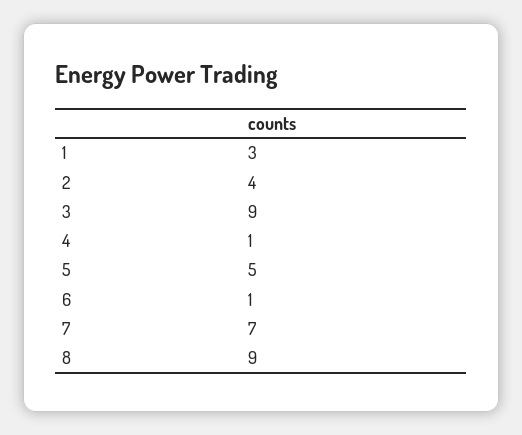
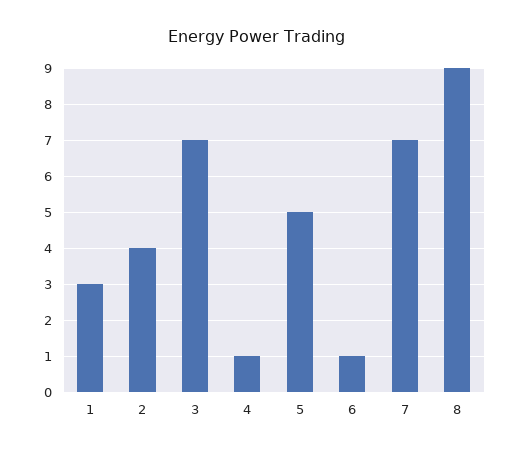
3: 9 -> 7

